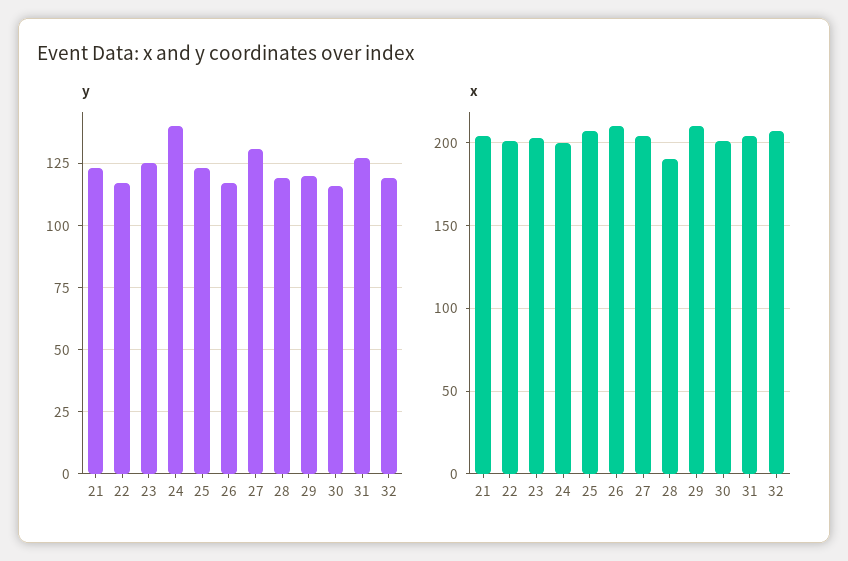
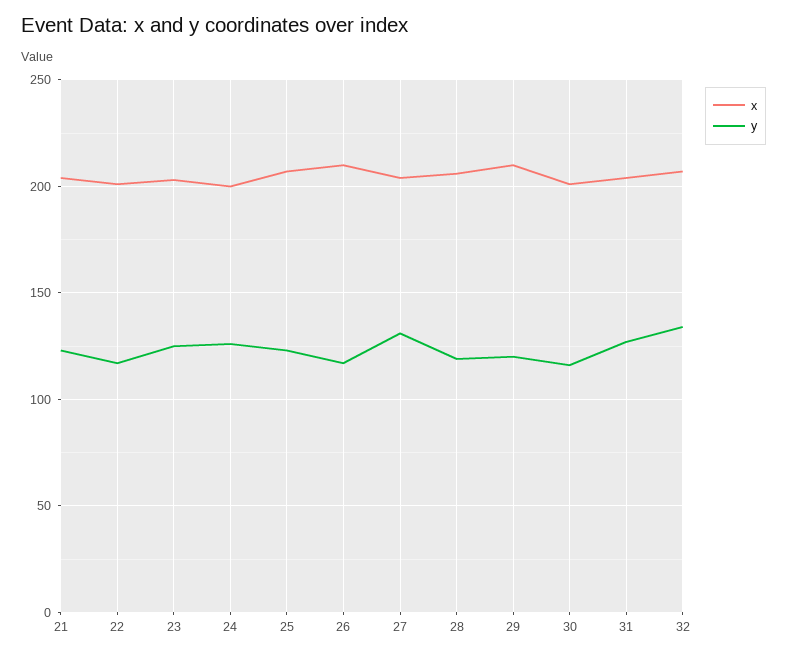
y, 24: 140 -> 125
y, 32: 120 -> 135
x, 28: 190 -> 205

